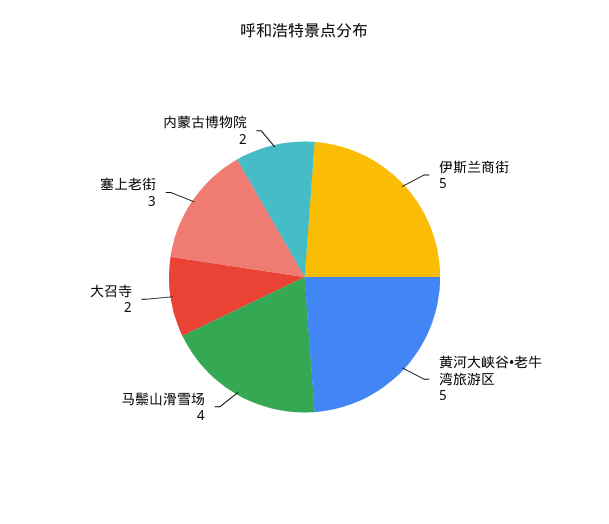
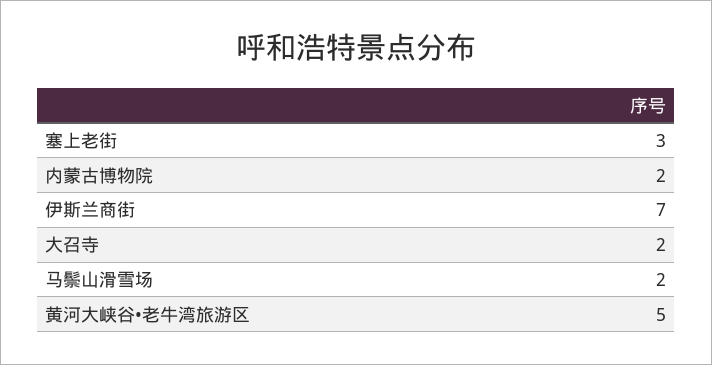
伊斯兰商街: 5 -> 7
马鬃山滑雪场: 4 -> 2

